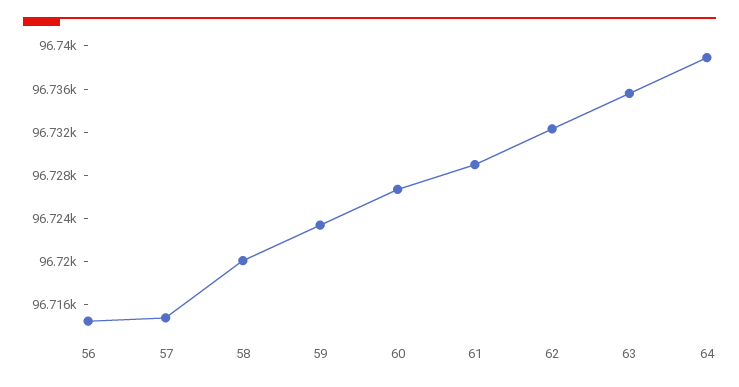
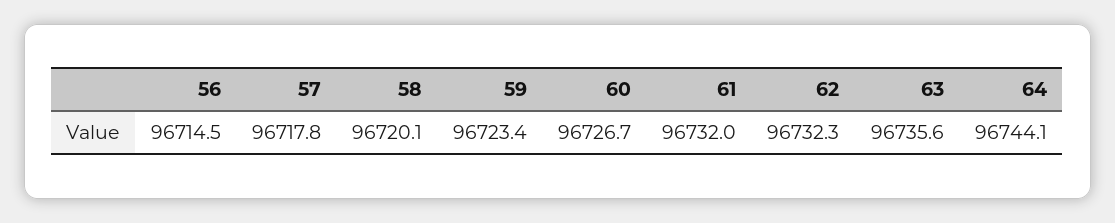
57: 96715 -> 96717.8
61: 96729 -> 96732
64: 96739 -> 96744.1

